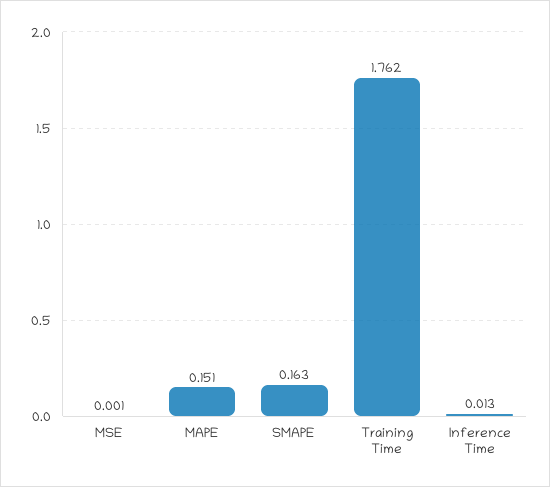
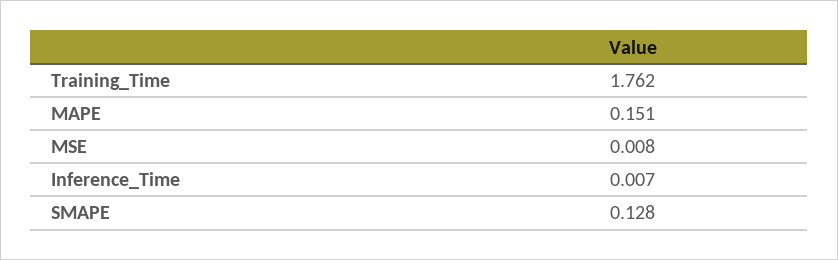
MSE: 0.001 -> 0.008
SMAPE: 0.163 -> 0.128
Inference Time: 0.013 -> 0.007

